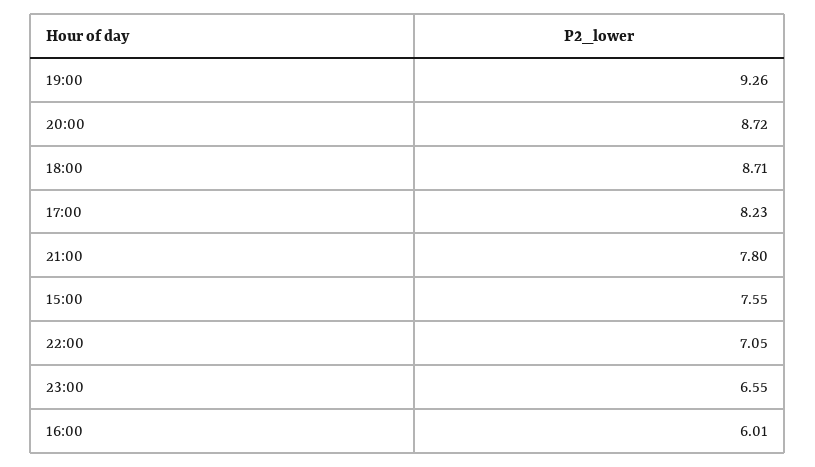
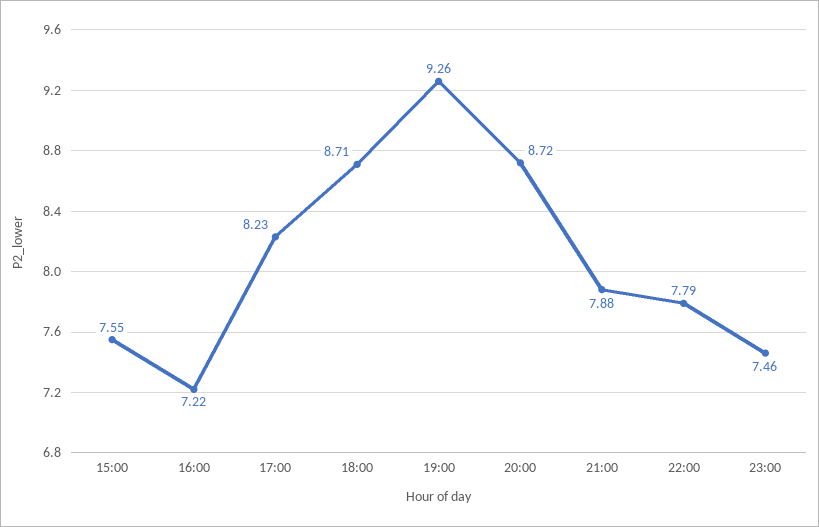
21:00: 7.8 -> 7.88
22:00: 7.05 -> 7.79
23:00: 6.55 -> 7.46
16:00: 6.01 -> 7.22

